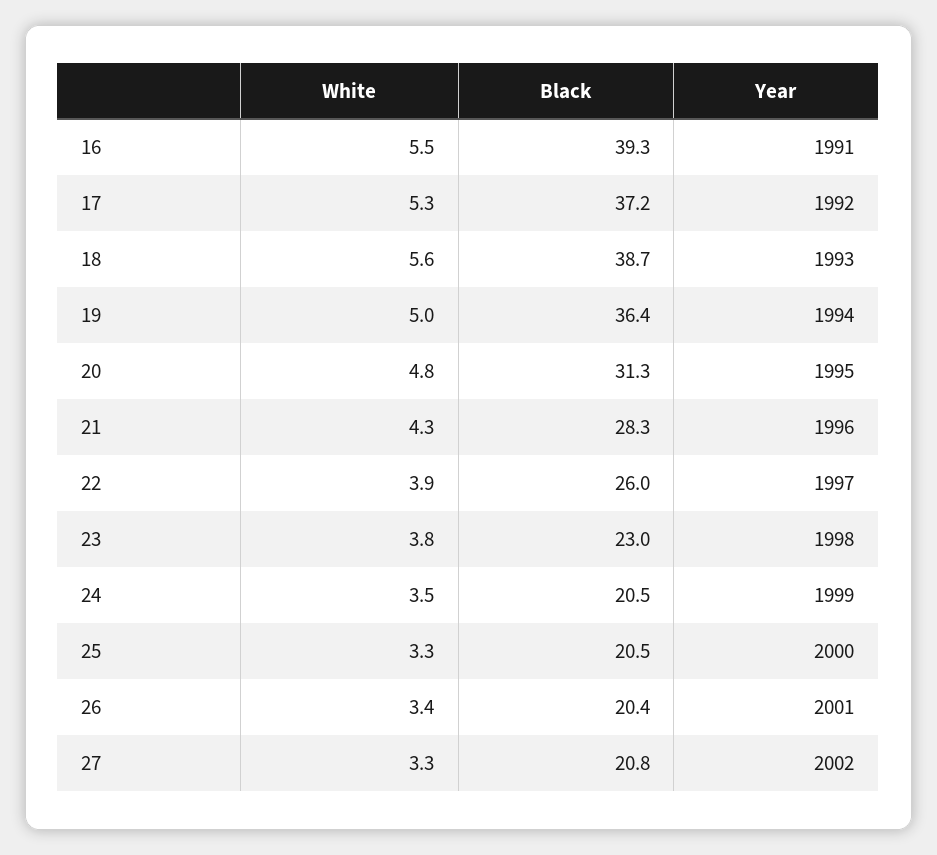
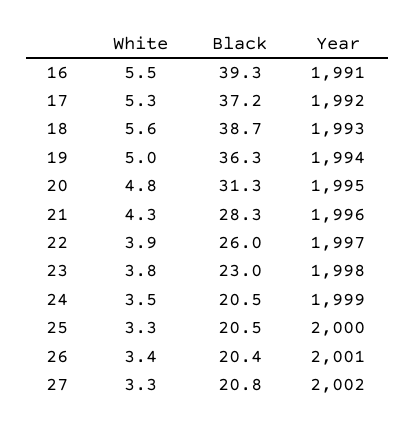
Black, 19: 36.4 -> 36.3

